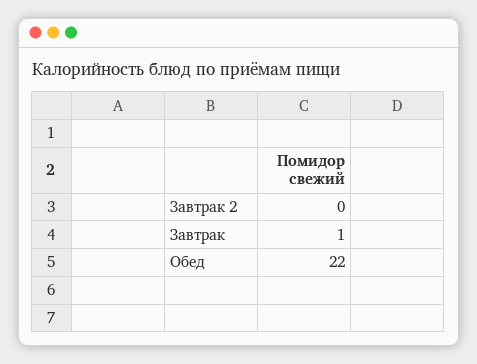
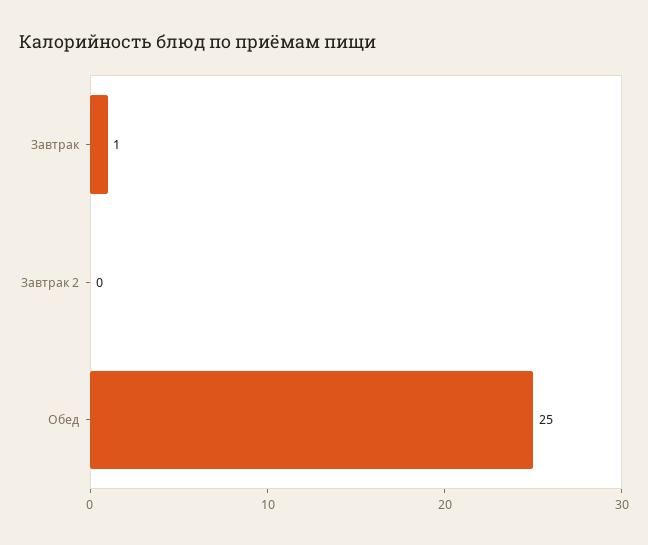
Обед: 22 -> 25

